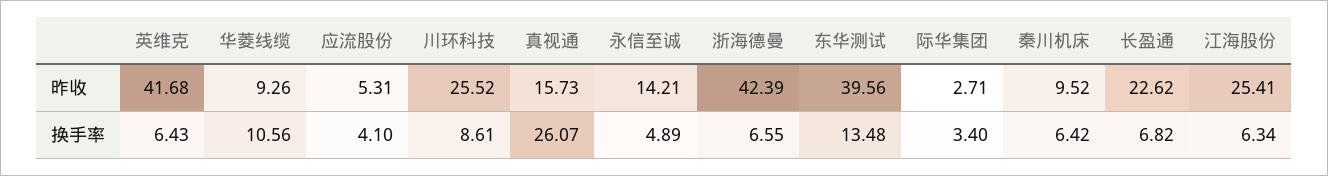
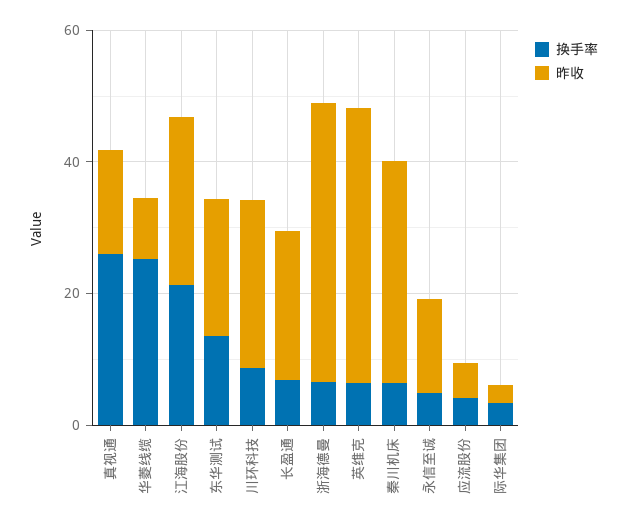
昨收, 东华测试: 39.56 -> 20
昨收, 秦川机床: 9.52 -> 35
换手率, 华菱线缆: 10.56 -> 25
换手率, 江海股份: 6.34 -> 20

